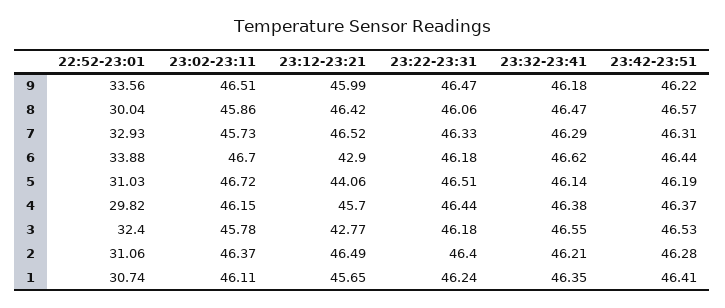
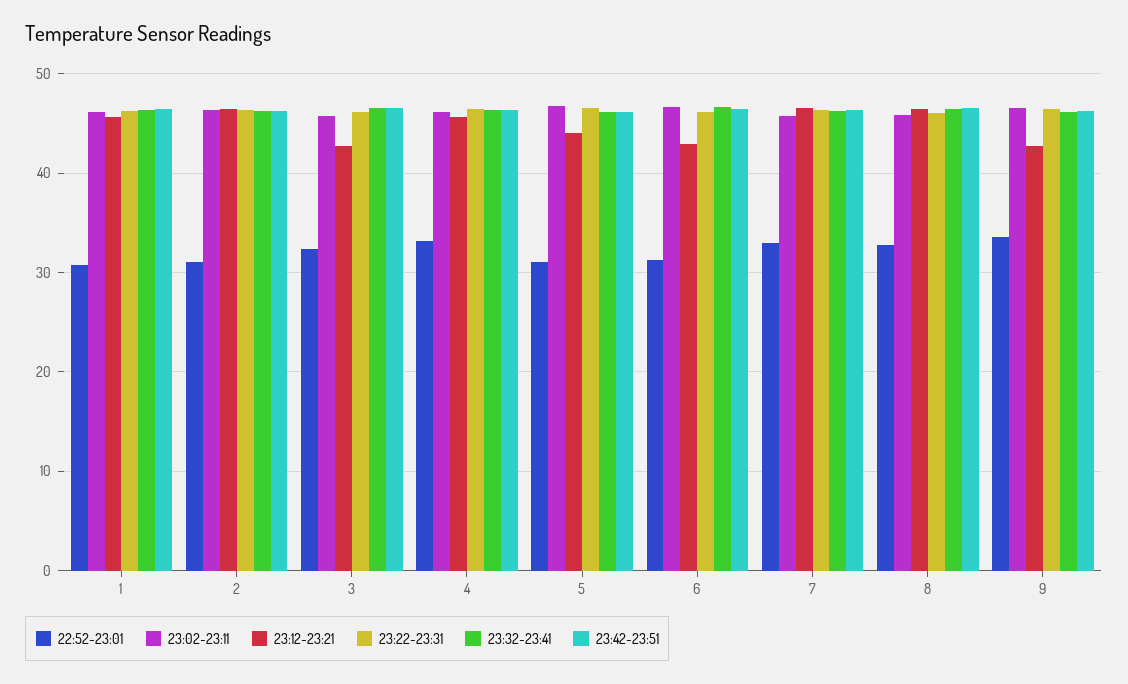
23:12-23:21, 9: 45.99 -> 43
22:52-23:01, 8: 30.04 -> 33
22:52-23:01, 6: 33.88 -> 31
22:52-23:01, 4: 29.82 -> 33

